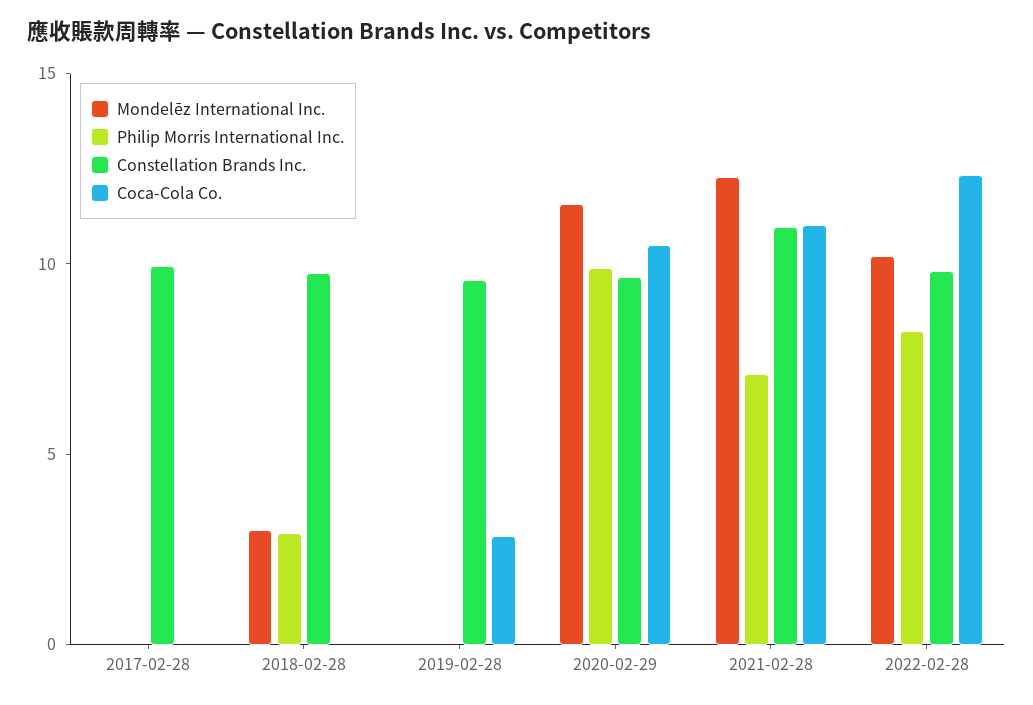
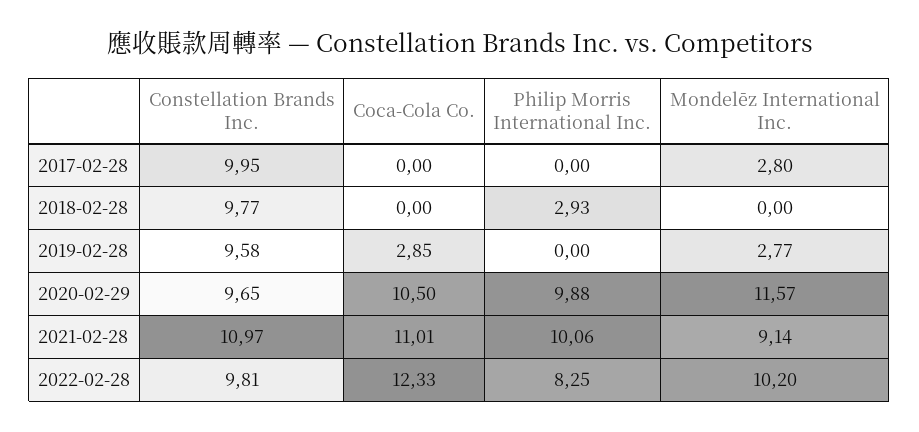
Mondelēz International Inc., 2017-02-28: 0 -> 2.8
Mondelēz International Inc., 2018-02-28: 3 -> 0
Mondelēz International Inc., 2019-02-28: 0 -> 2.77
Mondelēz International Inc., 2021-02-28: 12 -> 9.14
Philip Morris International Inc., 2021-02-28: 7 -> 10.06

